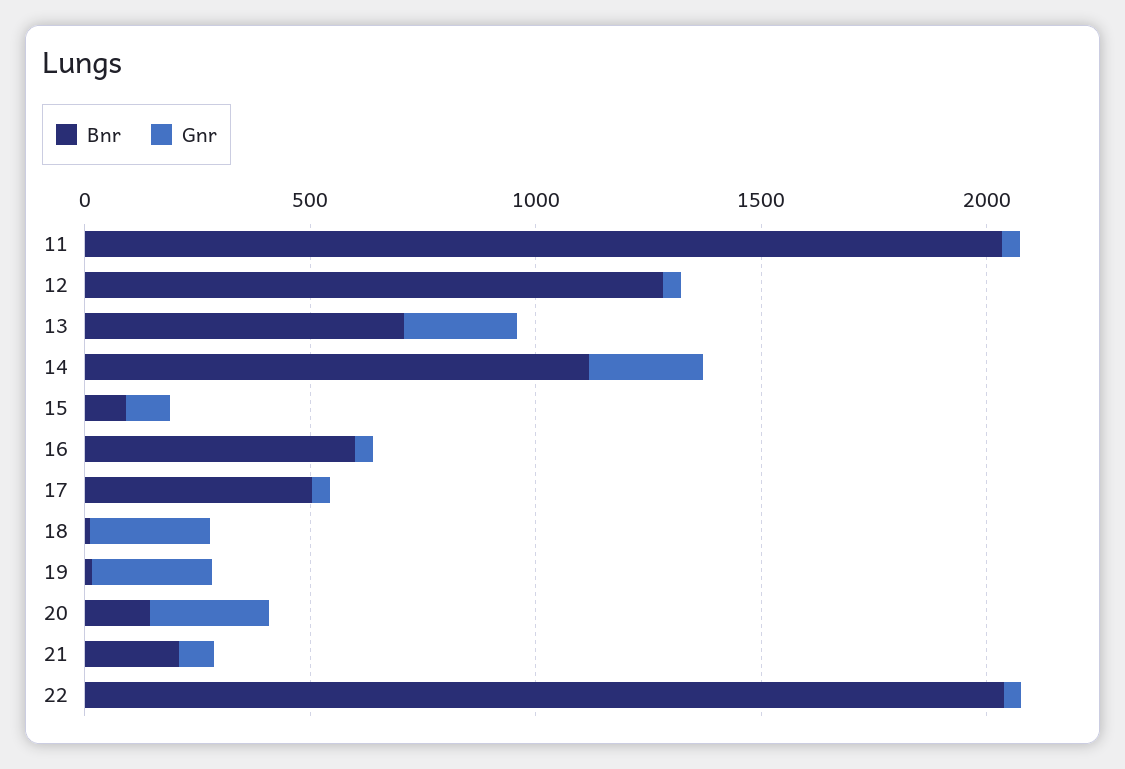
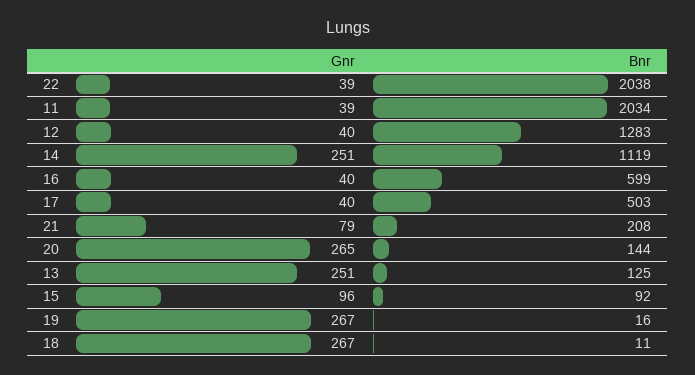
Bnr, 13: 700 -> 125

